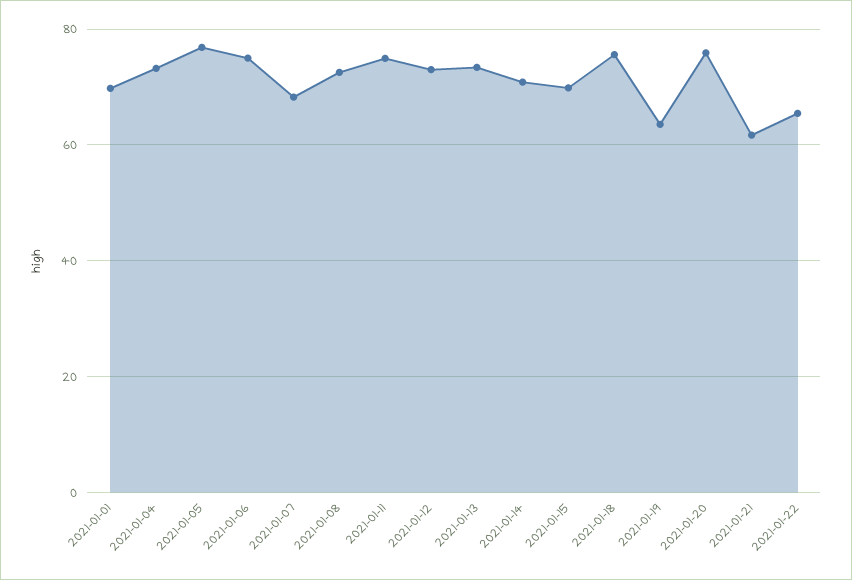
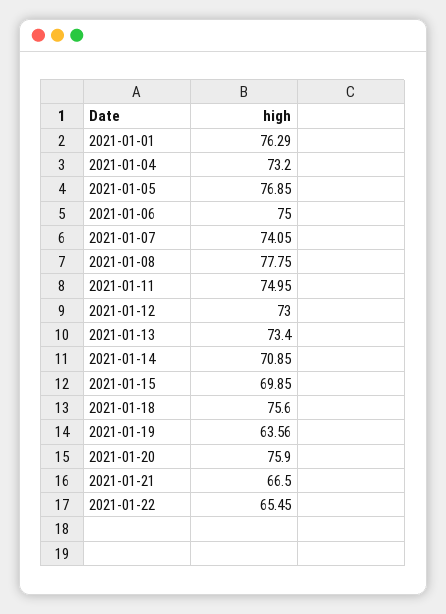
2021-01-01: 70 -> 76.29
2021-01-07: 68 -> 74.05
2021-01-08: 72 -> 77.75
2021-01-21: 62 -> 66.5

